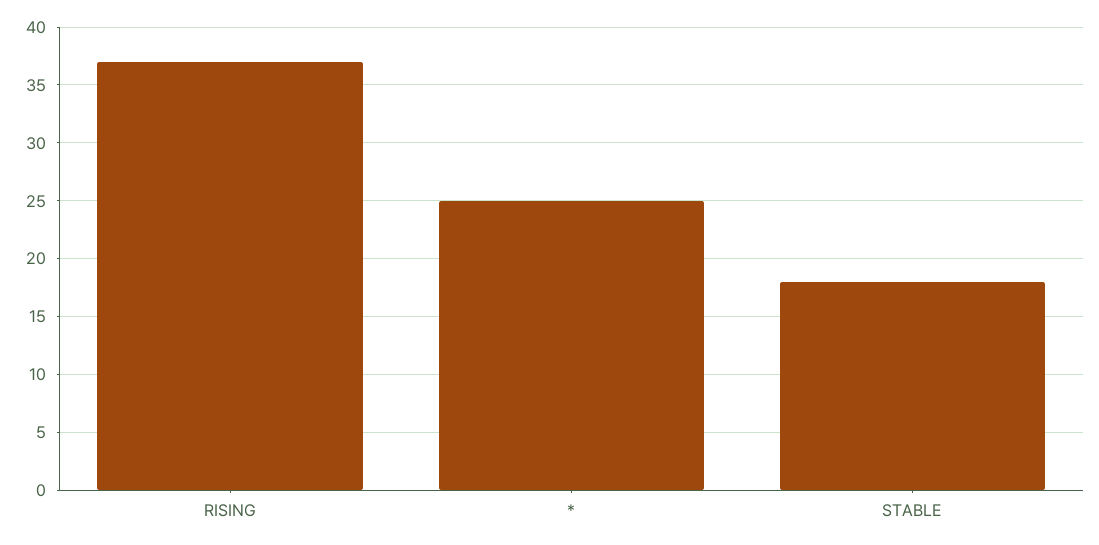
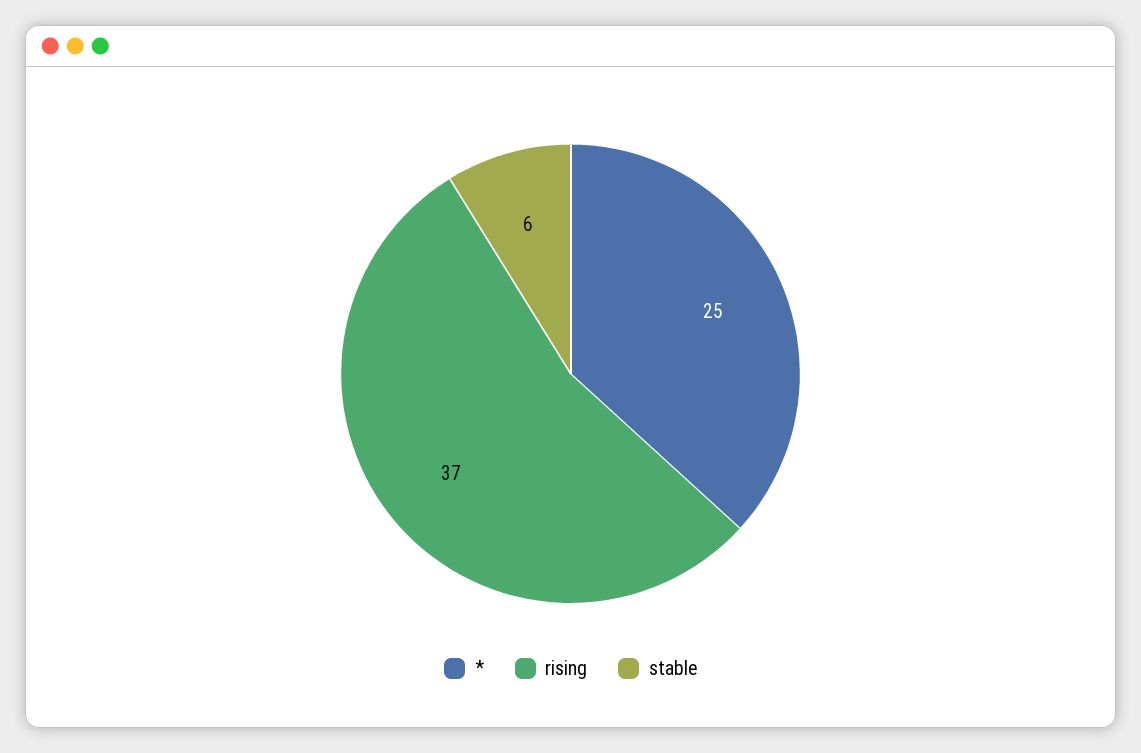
STABLE: 18 -> 6

